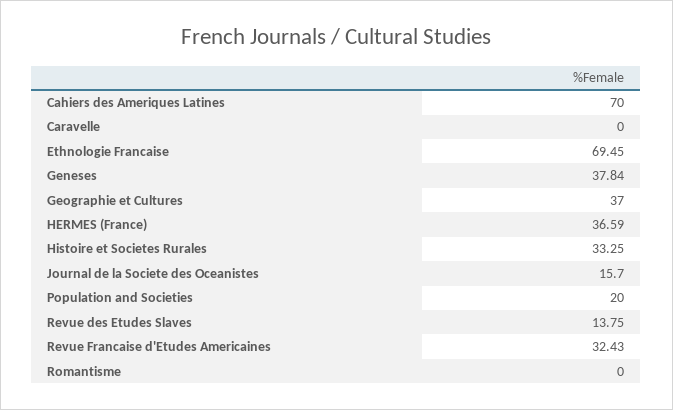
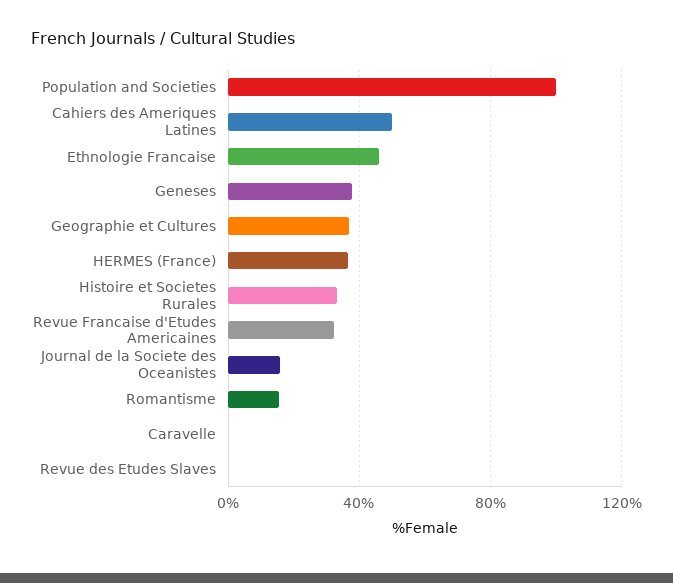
Cahiers des Ameriques Latines: 70 -> 50
Ethnologie Francaise: 69.45 -> 45
Population and Societies: 20 -> 100
Revue des Etudes Slaves: 13.75 -> 0
Romantisme: 0 -> 15

